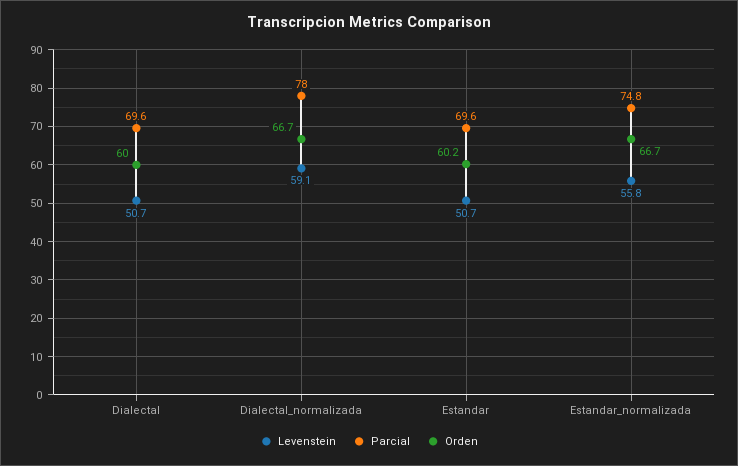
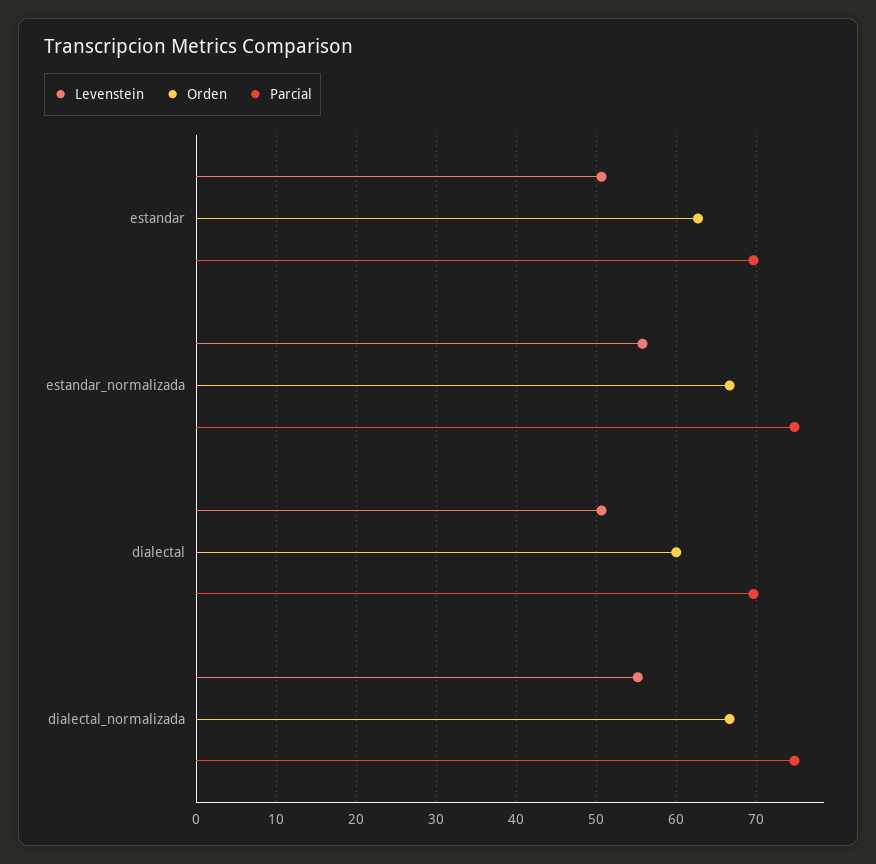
Levenstein, Dialectal_normalizada: 59.1 -> 55
Parcial, Dialectal_normalizada: 78 -> 75
Orden, Estandar: 60.2 -> 63

